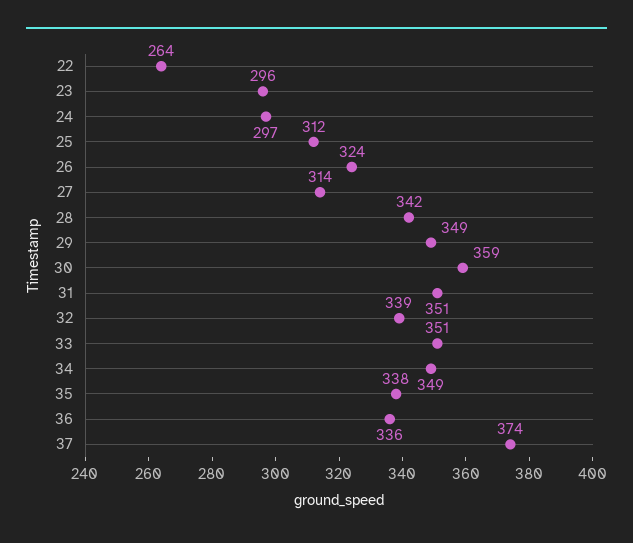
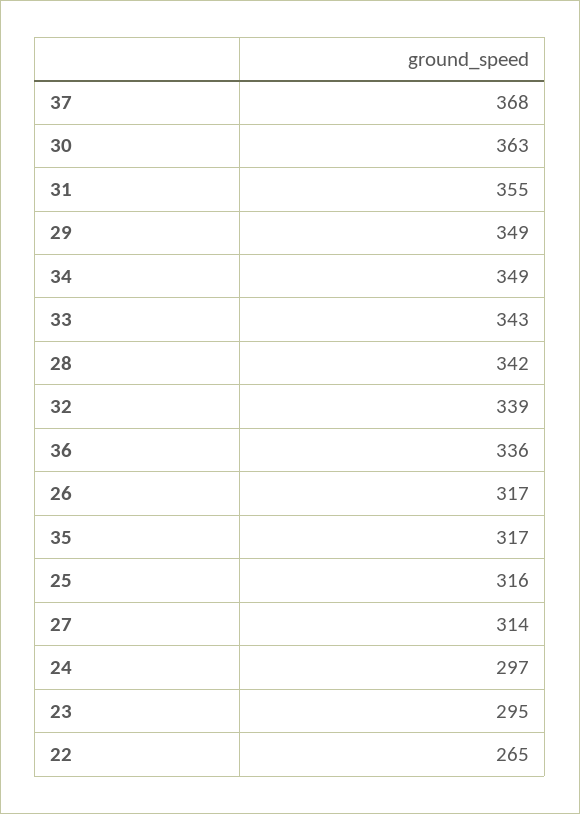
22: 264 -> 265
23: 296 -> 295
25: 312 -> 316
26: 324 -> 317
30: 359 -> 363
31: 351 -> 355
33: 351 -> 343
35: 338 -> 317
37: 374 -> 368

